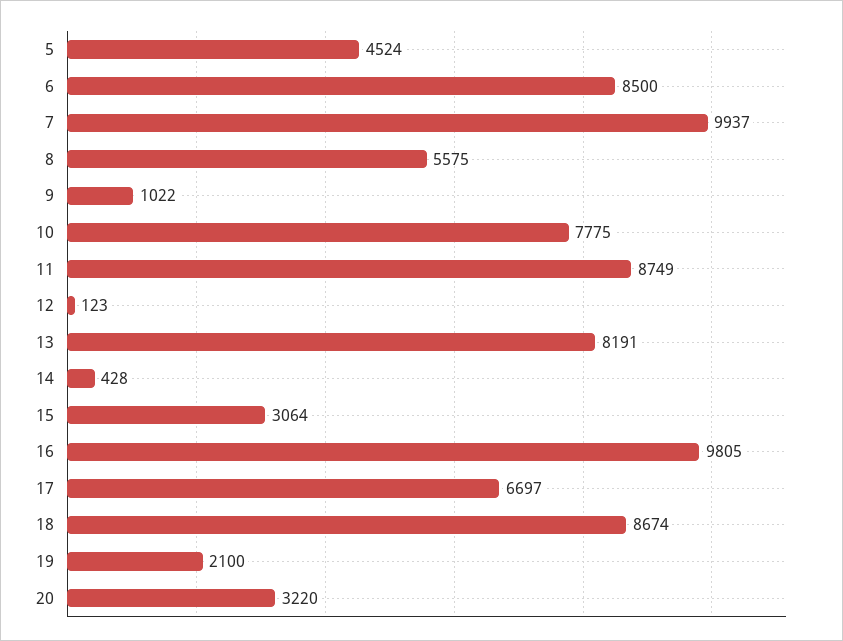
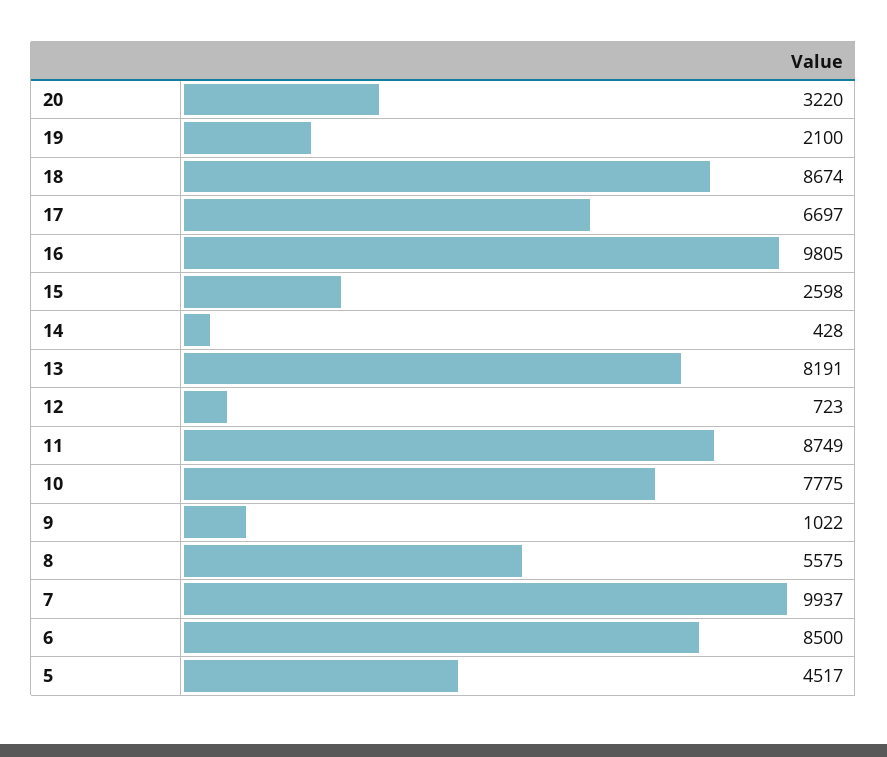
5: 4524 -> 4517
12: 123 -> 723
15: 3064 -> 2598

